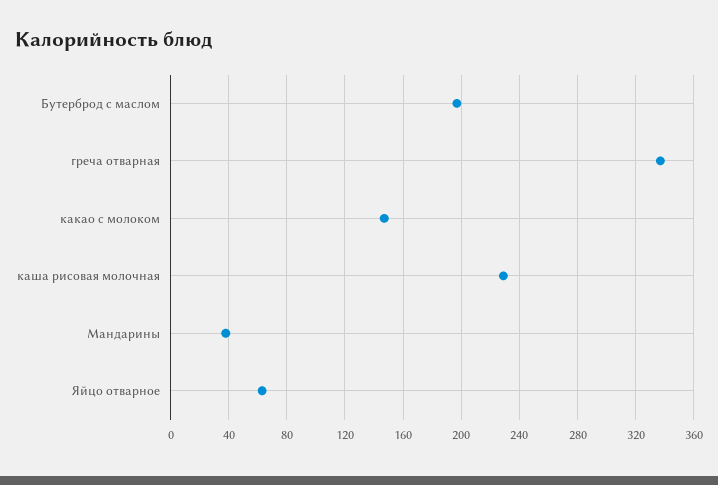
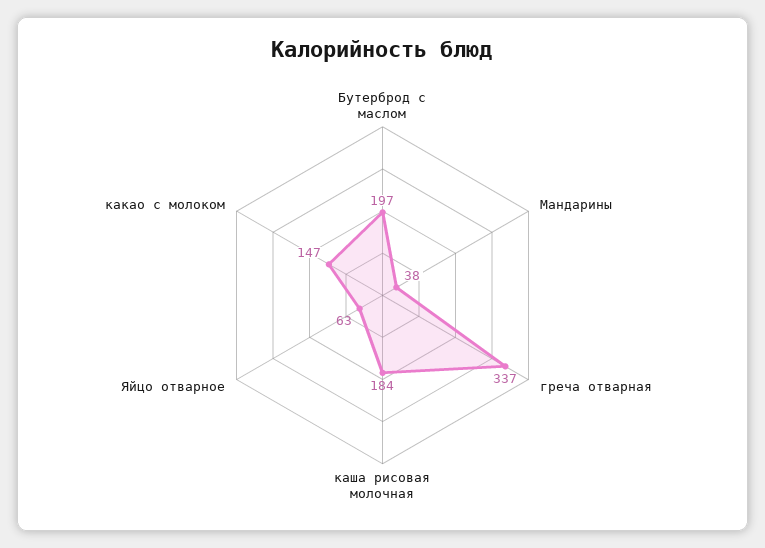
каша рисовая молочная: 230 -> 184

